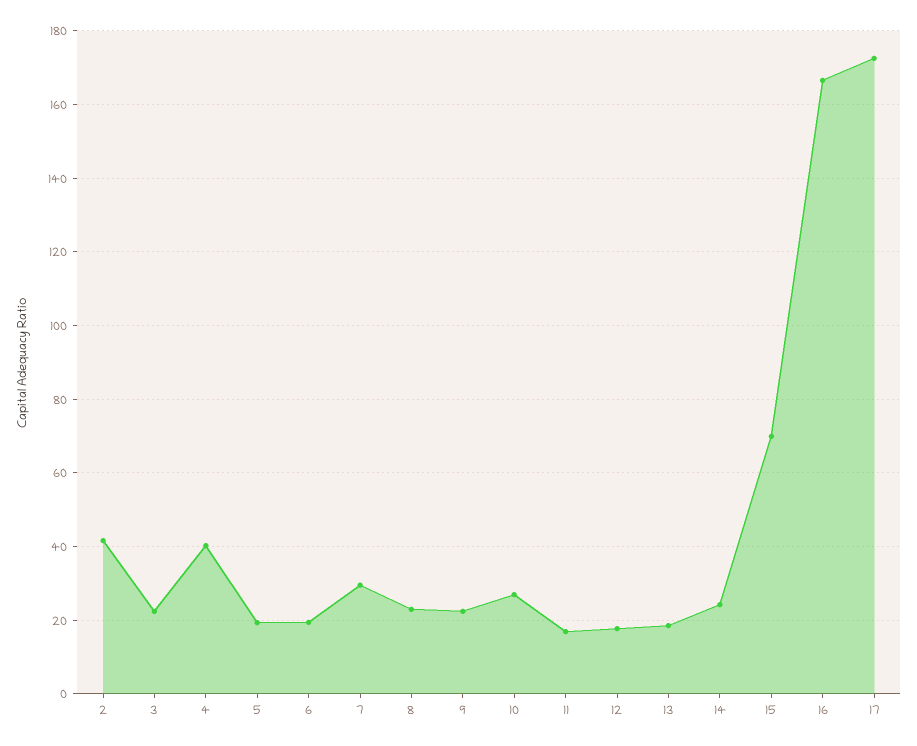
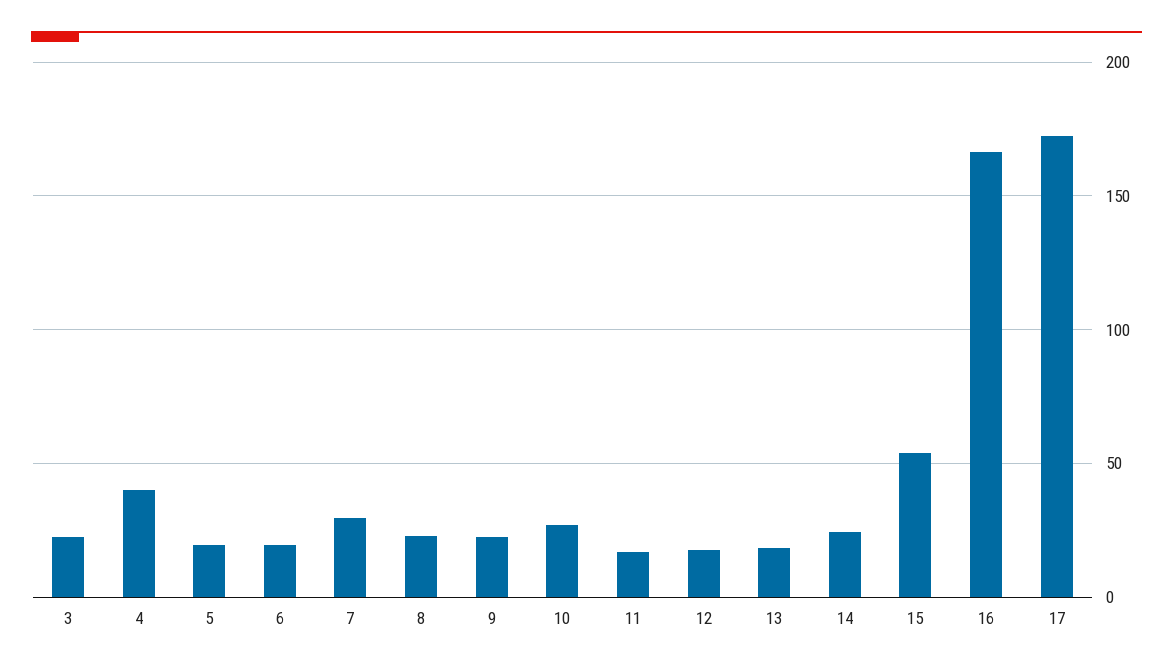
2: 42 -> none
15: 70 -> 55

